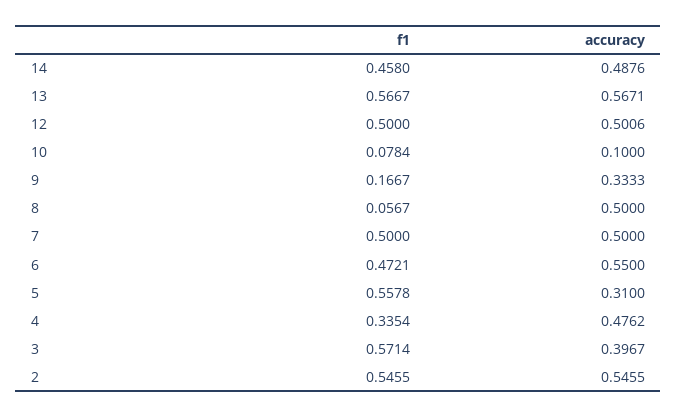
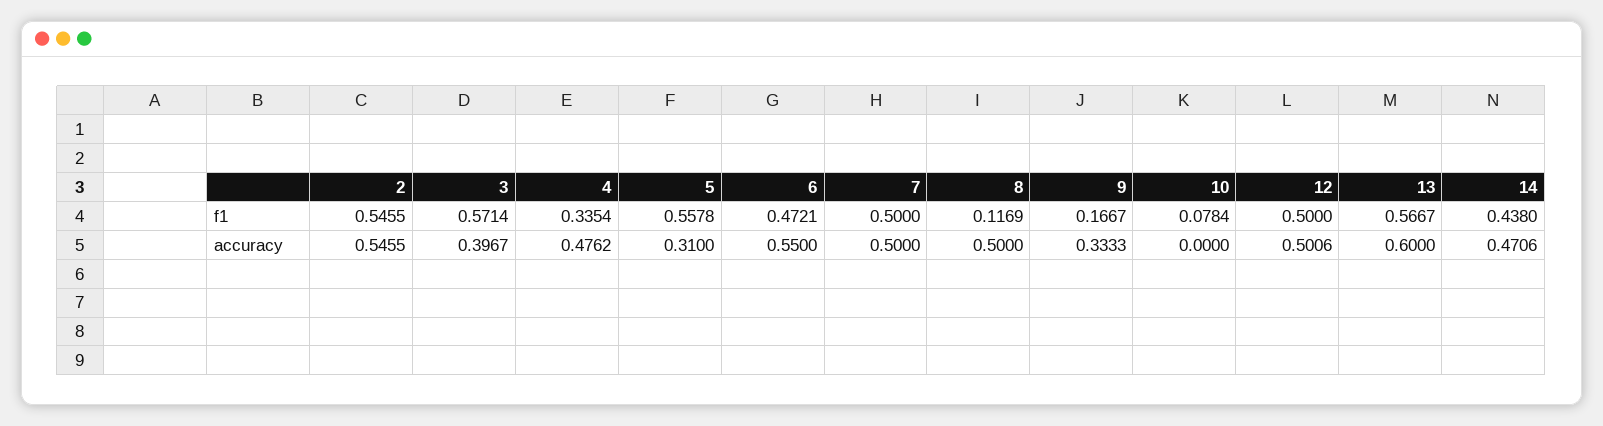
f1, 14: 0.458 -> 0.438
accuracy, 14: 0.4876 -> 0.4706
accuracy, 13: 0.5671 -> 0.6
accuracy, 10: 0.1 -> 0
f1, 8: 0.0567 -> 0.1169

